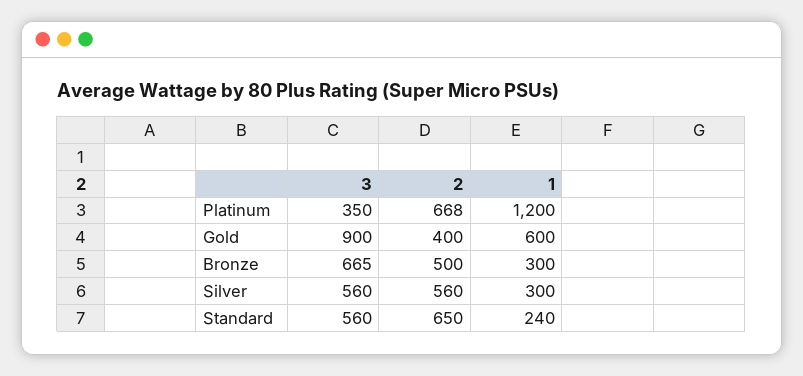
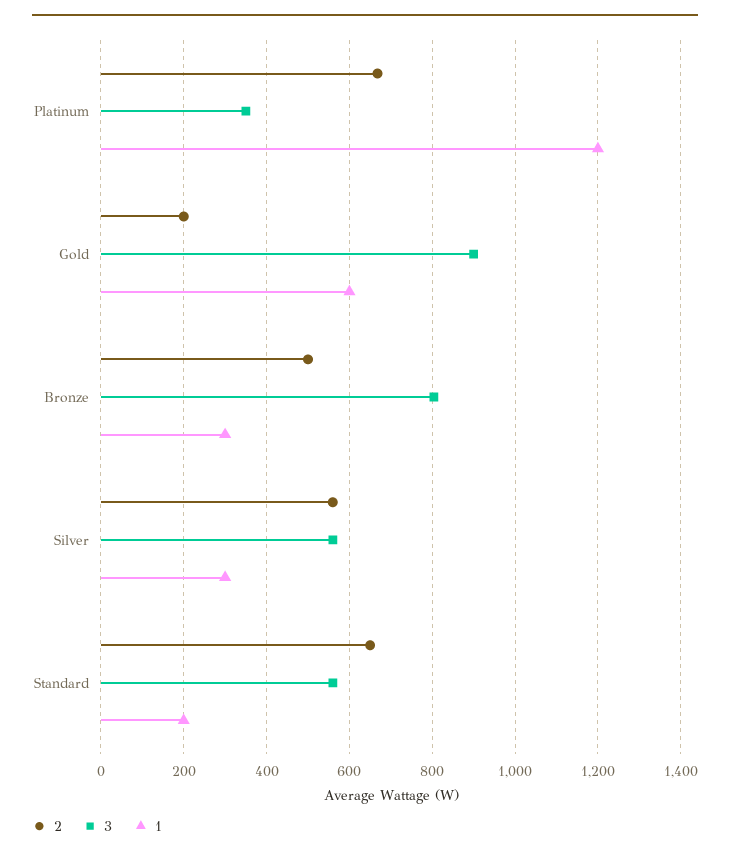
2, Gold: 400 -> 200
3, Bronze: 665 -> 800
1, Standard: 240 -> 200

